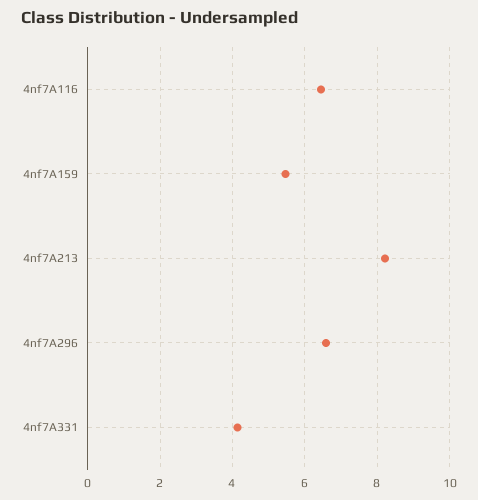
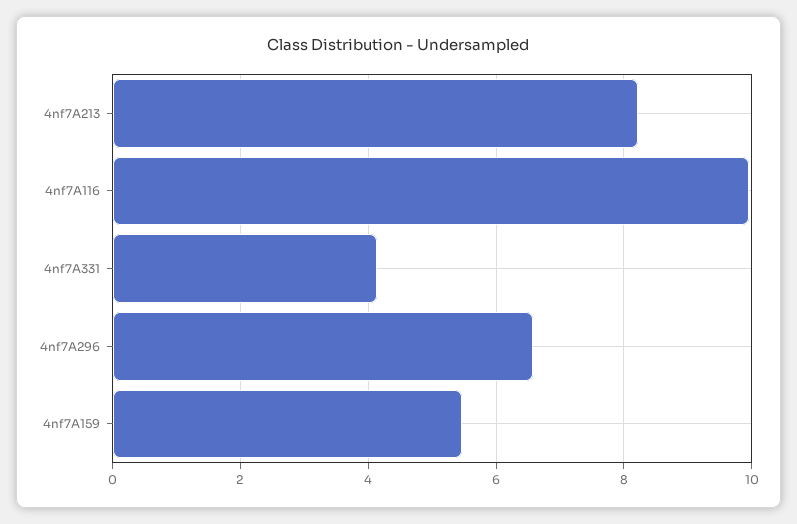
4nf7A116: 6.4 -> 10

